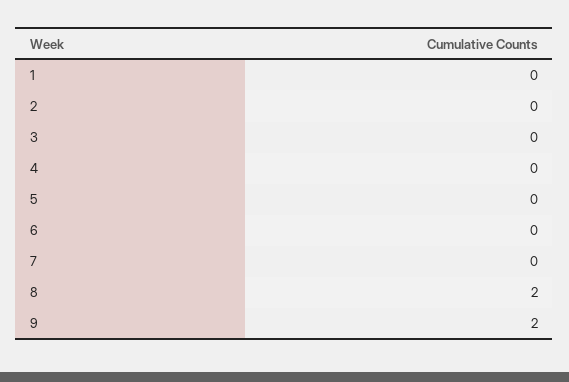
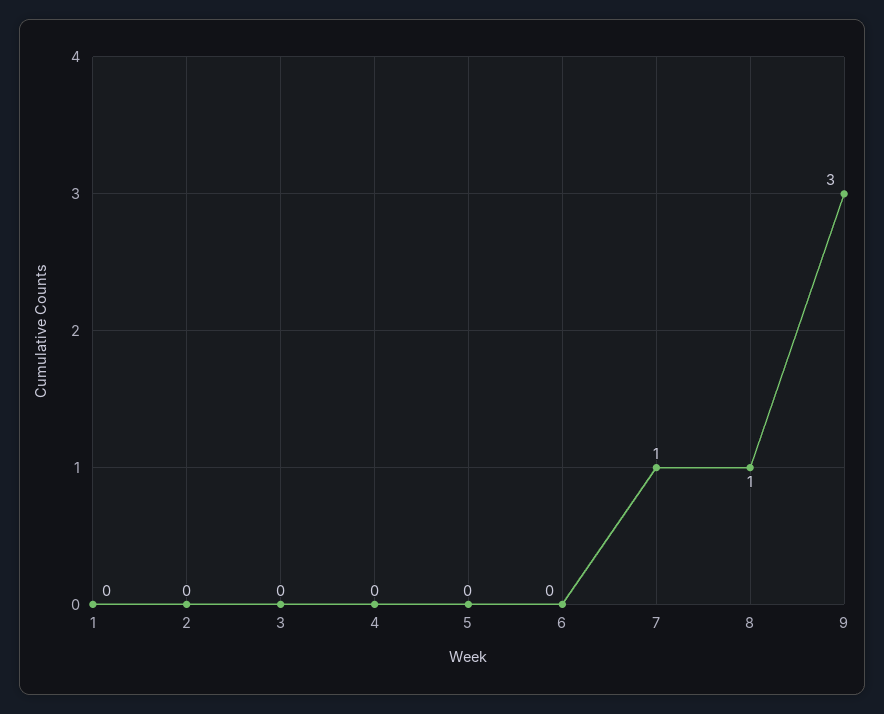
7: 0 -> 1
8: 2 -> 1
9: 2 -> 3

